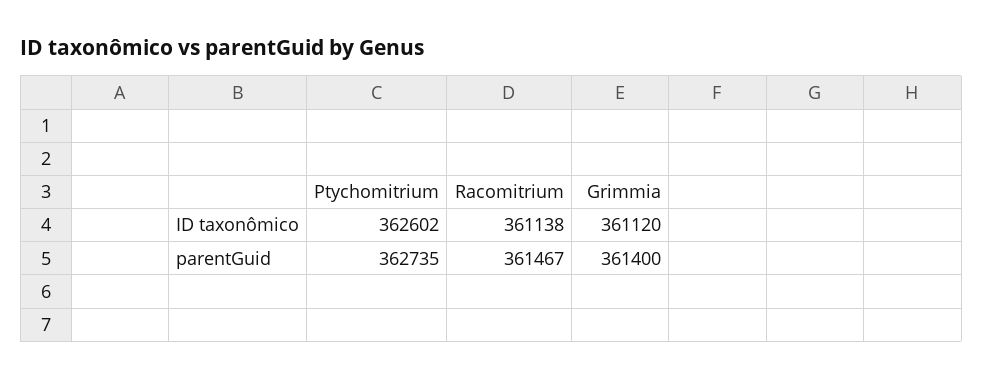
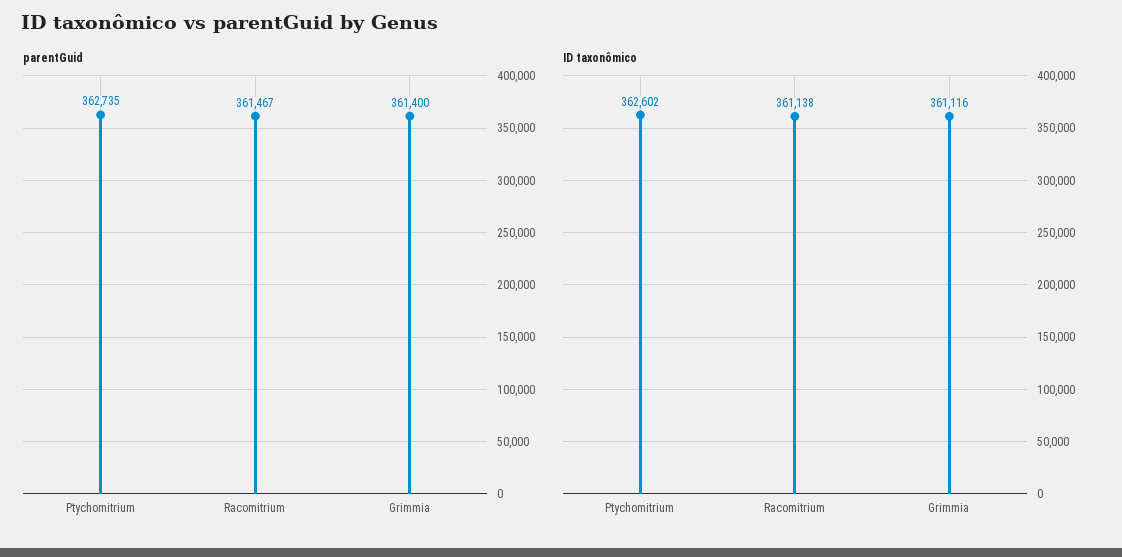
ID taxonômico, Grimmia: 361120 -> 361116

